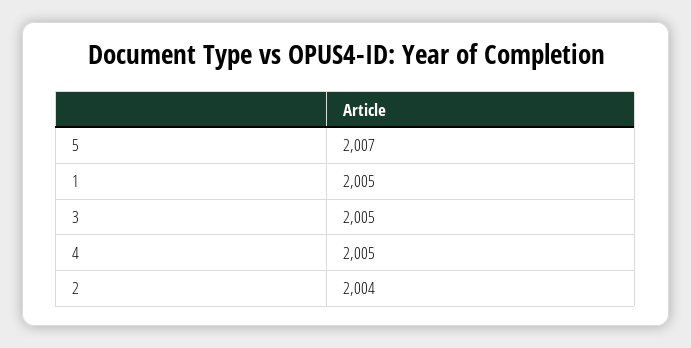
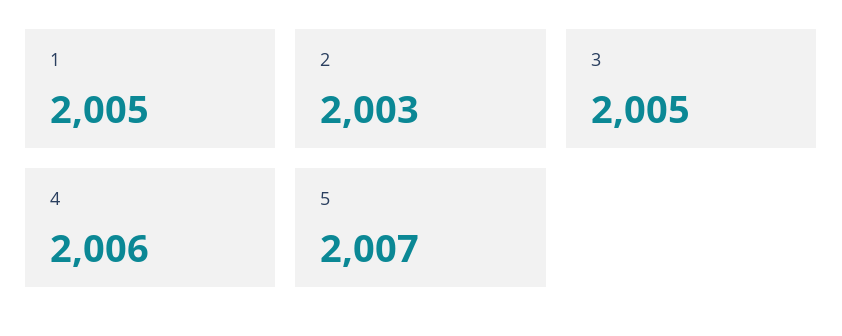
4: 2005 -> 2006
2: 2004 -> 2003

